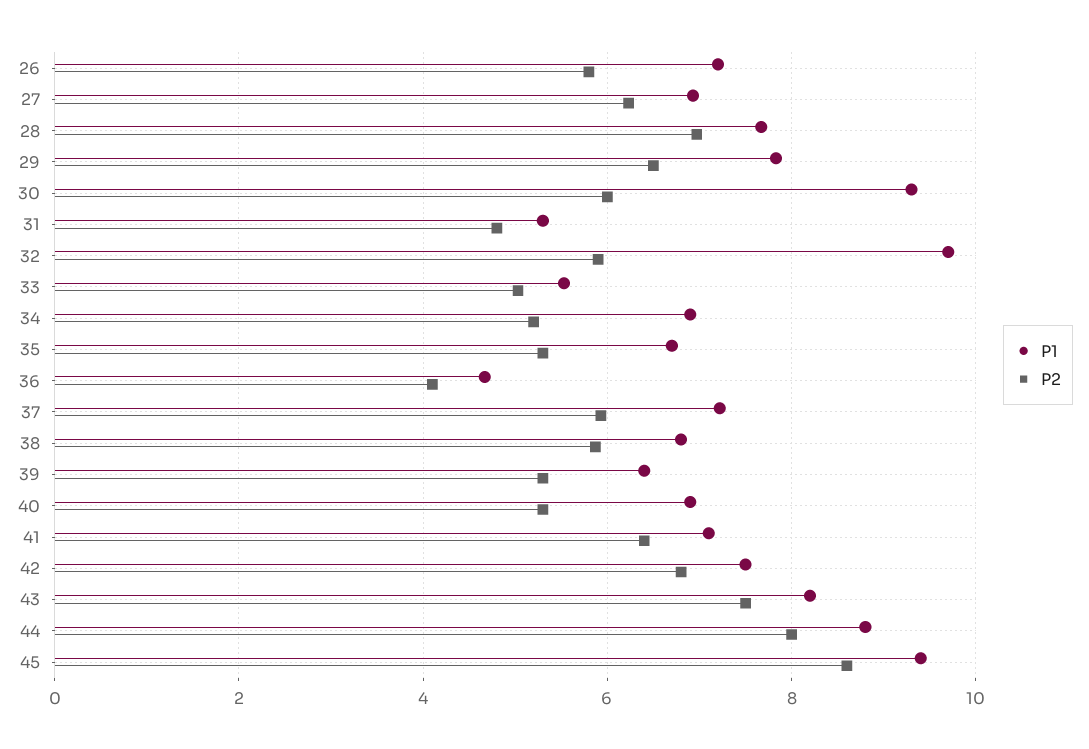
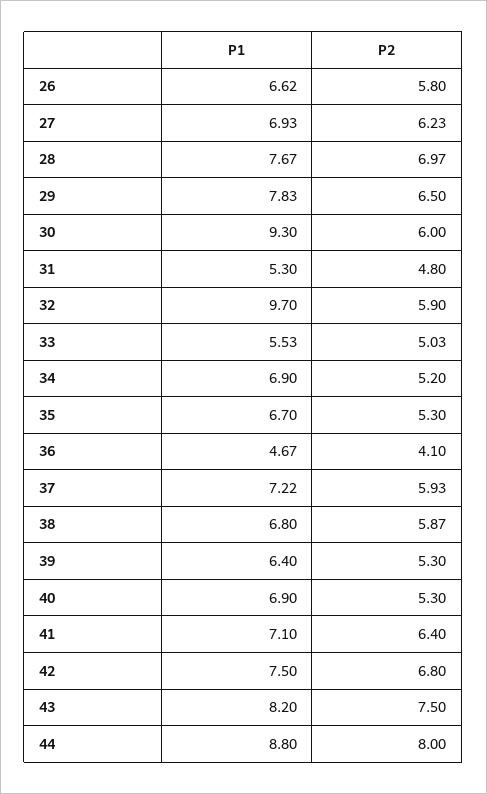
P1, 26: 7.2 -> 6.62
P1, 45: 9.4 -> none
P2, 45: 8.6 -> none

